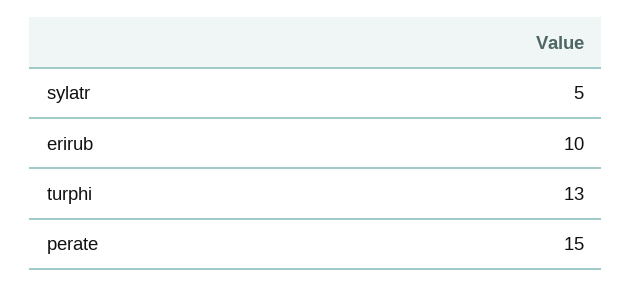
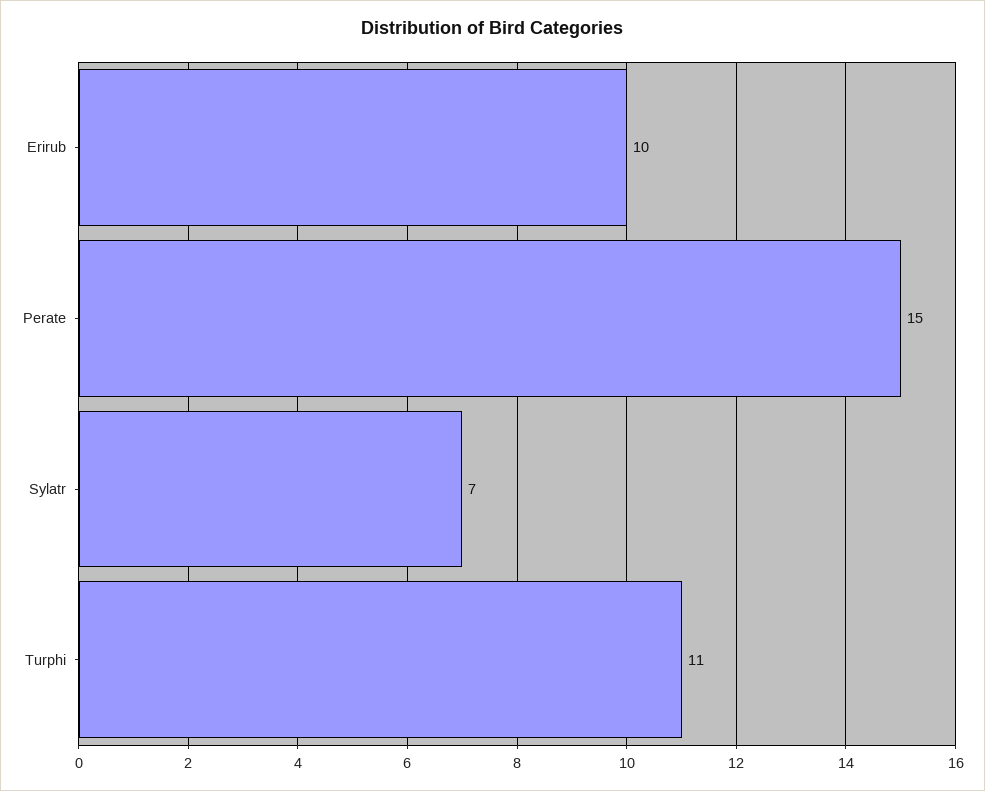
sylatr: 5 -> 7
turphi: 13 -> 11

